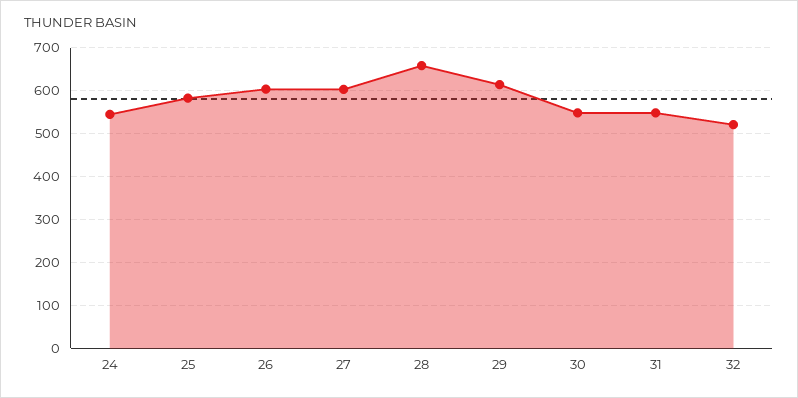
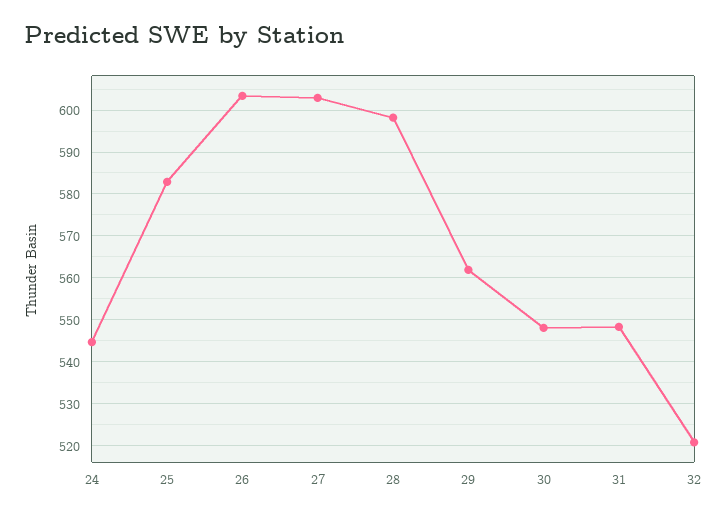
28: 660 -> 598
29: 620 -> 562

